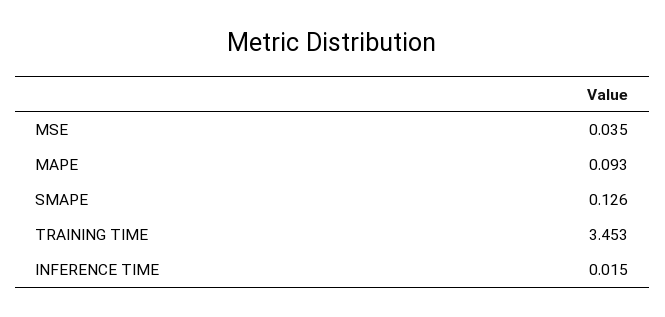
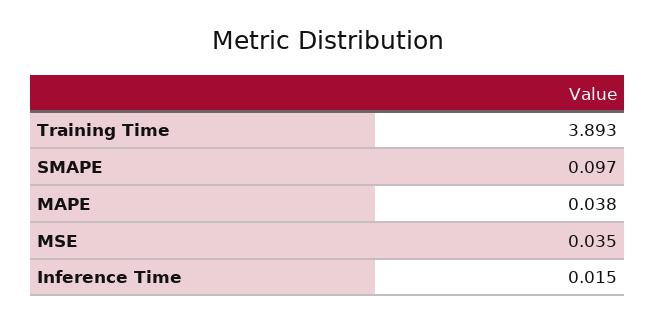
MAPE: 0.093 -> 0.038
SMAPE: 0.126 -> 0.097
TRAINING TIME: 3.453 -> 3.893

